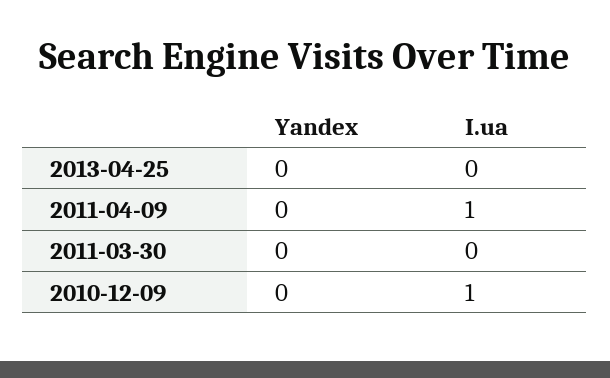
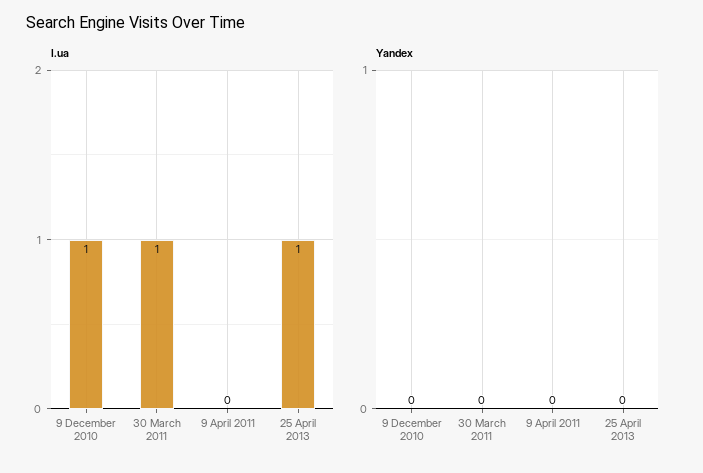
I.ua, 2013-04-25: 0 -> 1
I.ua, 2011-04-09: 1 -> 0
I.ua, 2011-03-30: 0 -> 1

